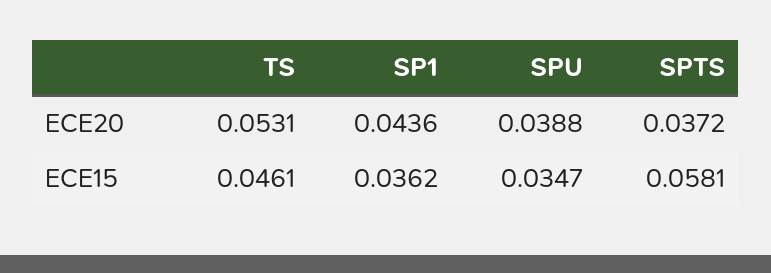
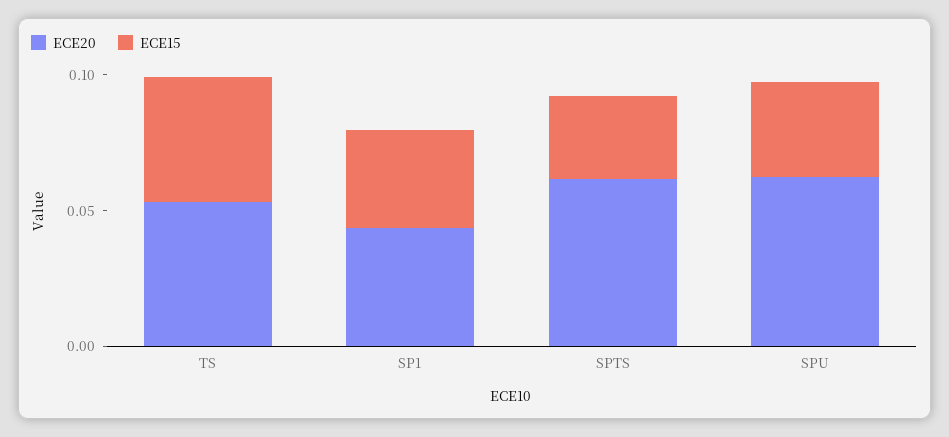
ECE20, SPU: 0.0388 -> 0.06
ECE20, SPTS: 0.0372 -> 0.06
ECE15, SPTS: 0.0581 -> 0.03

